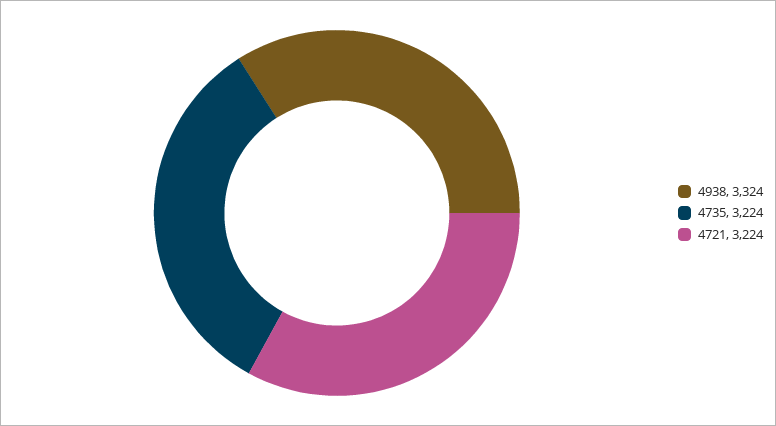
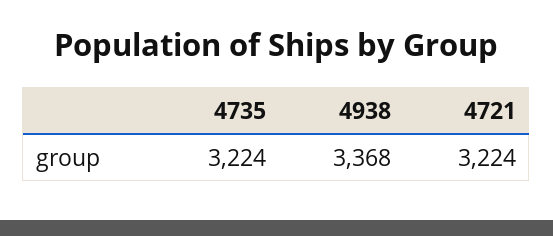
4938: 3324 -> 3368

